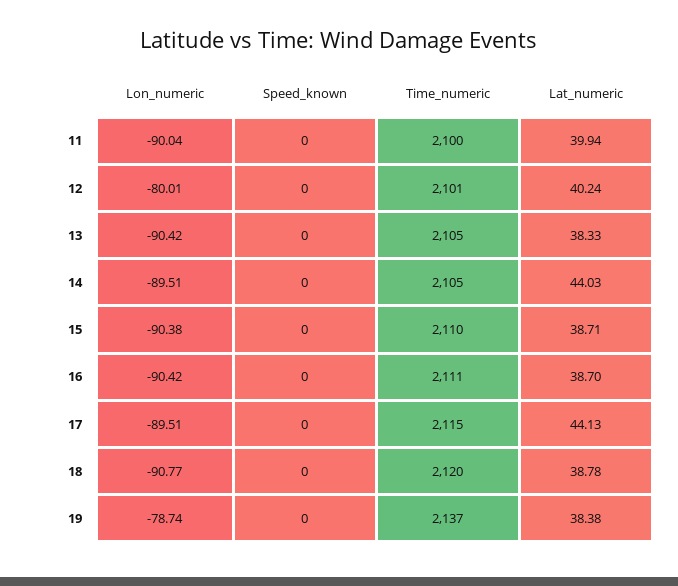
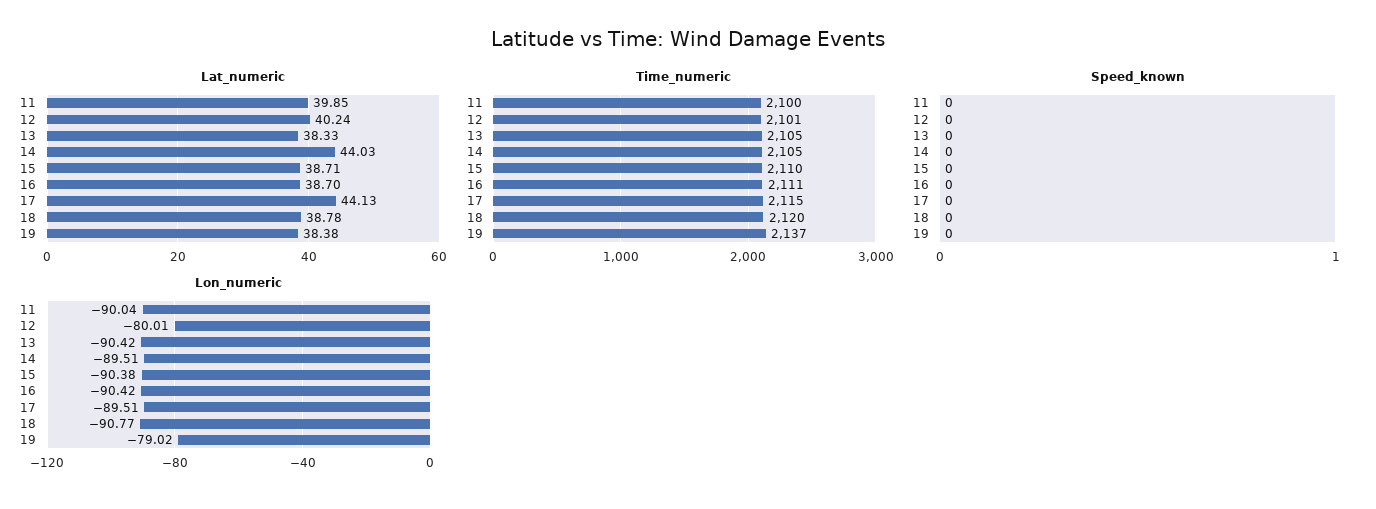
Lat_numeric, 11: 39.94 -> 39.85
Lon_numeric, 19: -78.74 -> -79.02

